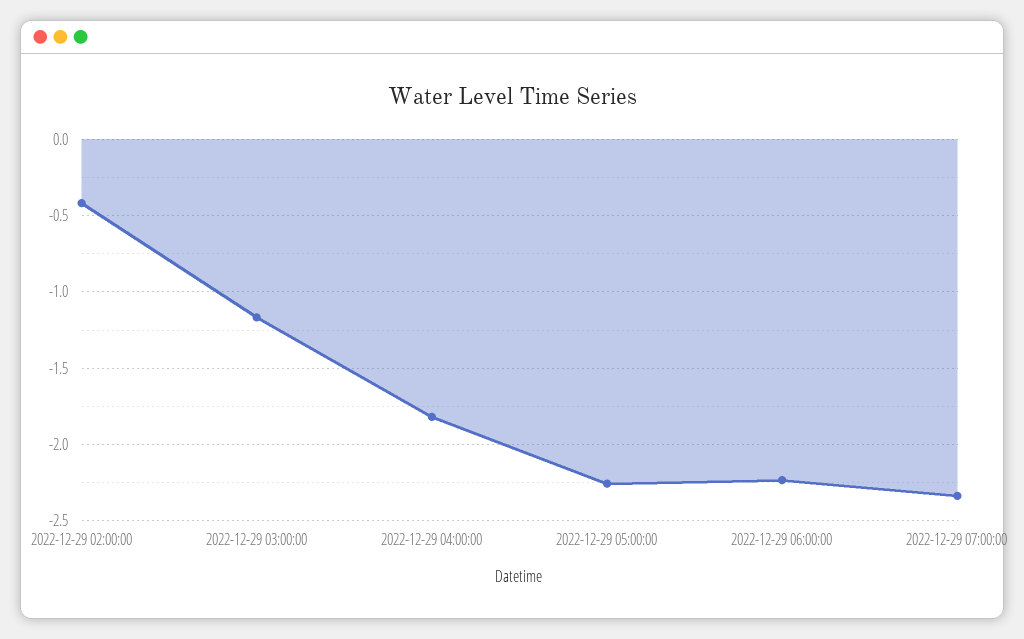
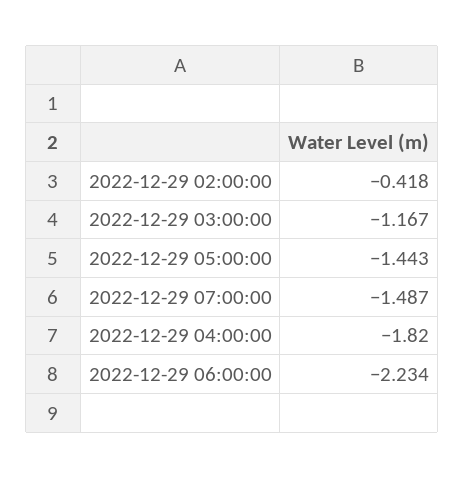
2022-12-29 05:00:00: -2.25 -> -1.443
2022-12-29 07:00:00: -2.35 -> -1.487

